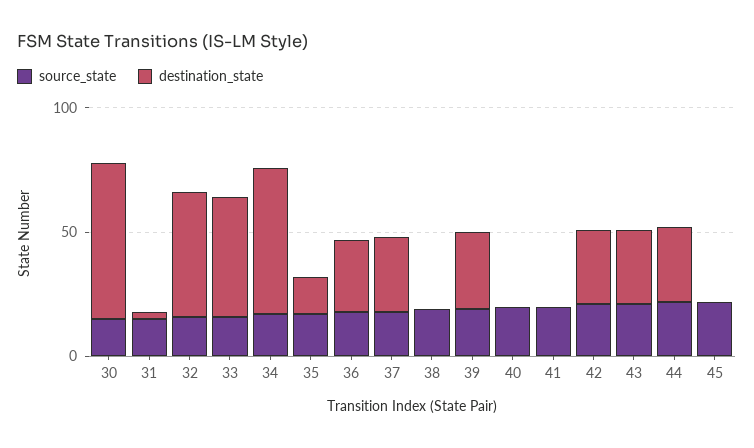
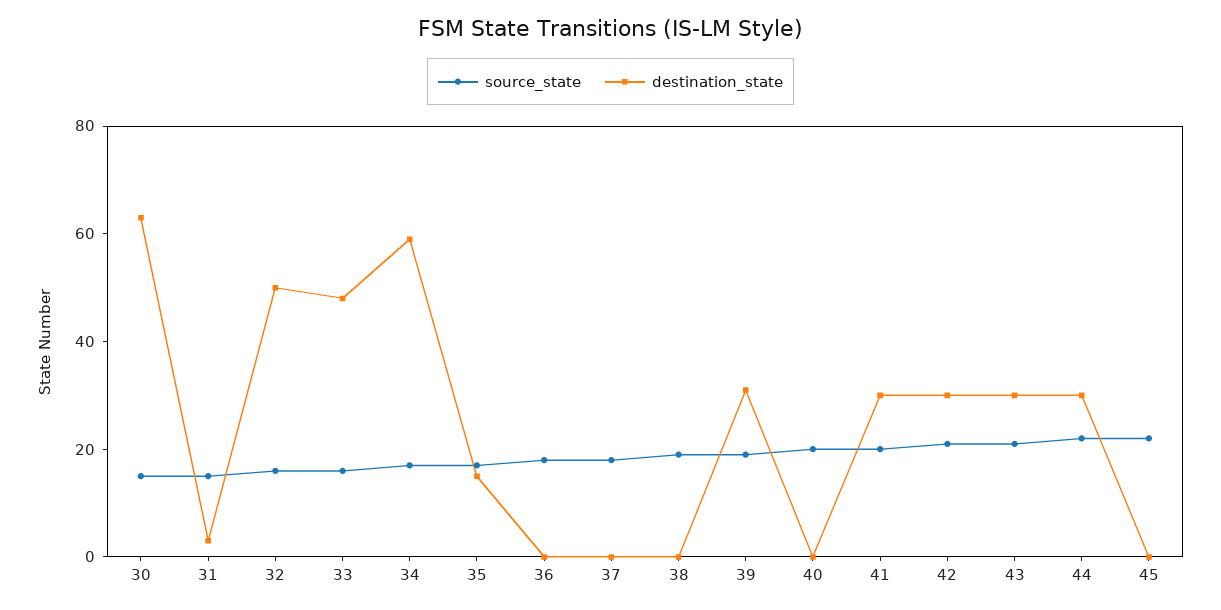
destination_state, 36: 30 -> 0
destination_state, 37: 30 -> 0
destination_state, 41: 0 -> 30

